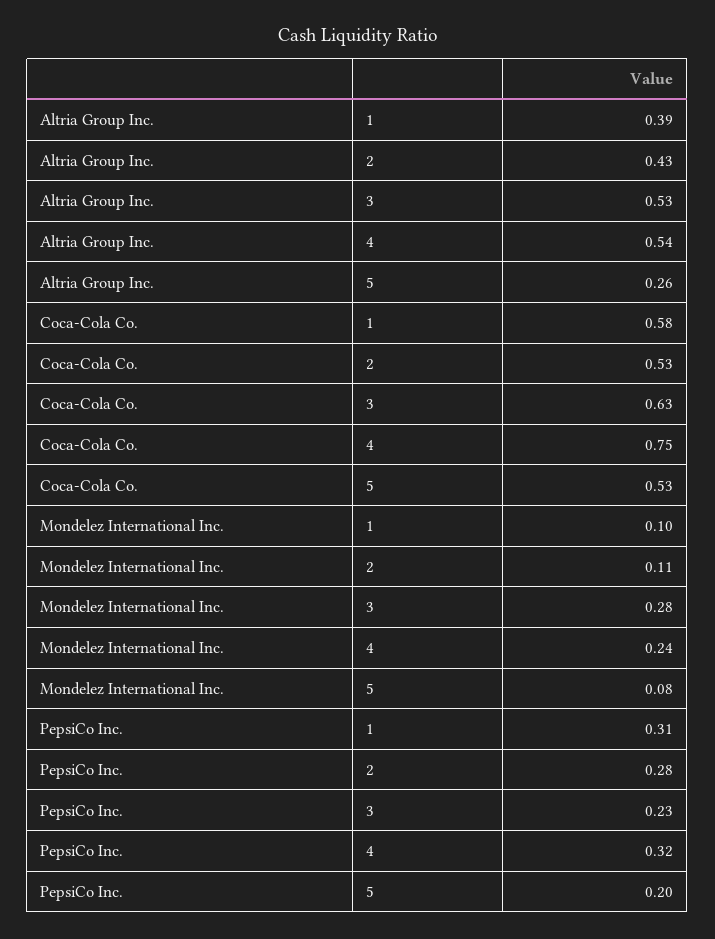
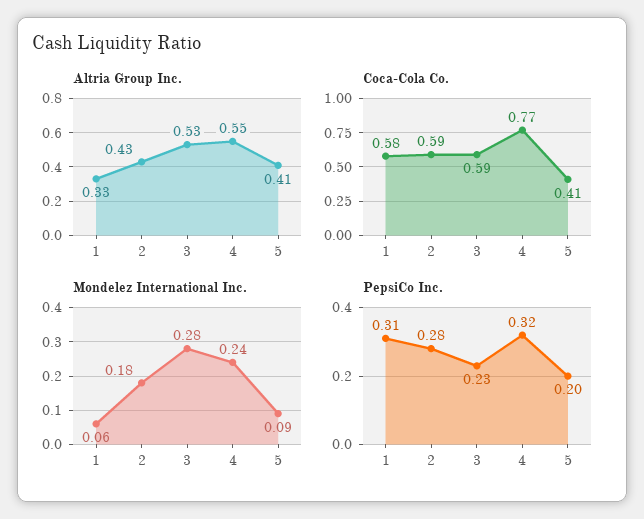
Altria Group Inc., 1: 0.39 -> 0.33
Altria Group Inc., 4: 0.54 -> 0.55
Altria Group Inc., 5: 0.26 -> 0.41
Coca-Cola Co., 2: 0.53 -> 0.59
Coca-Cola Co., 3: 0.63 -> 0.59
Coca-Cola Co., 4: 0.75 -> 0.77
Coca-Cola Co., 5: 0.53 -> 0.41
Mondelez International Inc., 1: 0.1 -> 0.06
Mondelez International Inc., 2: 0.11 -> 0.18
Mondelez International Inc., 5: 0.08 -> 0.09

